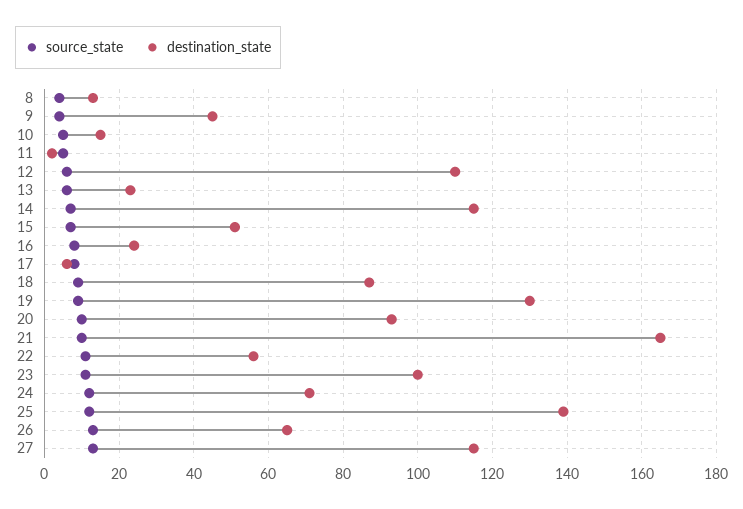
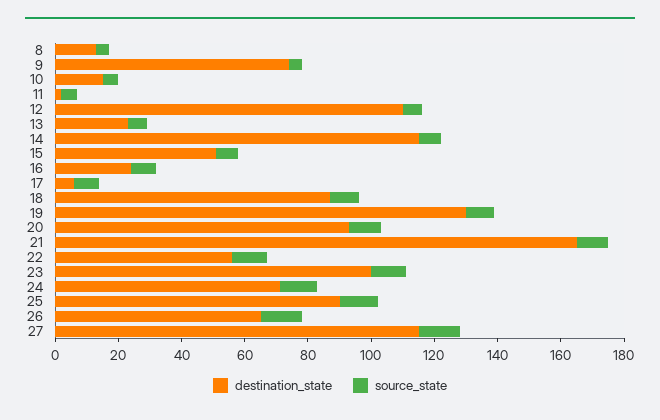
destination_state, 9: 45 -> 75
destination_state, 25: 140 -> 90

